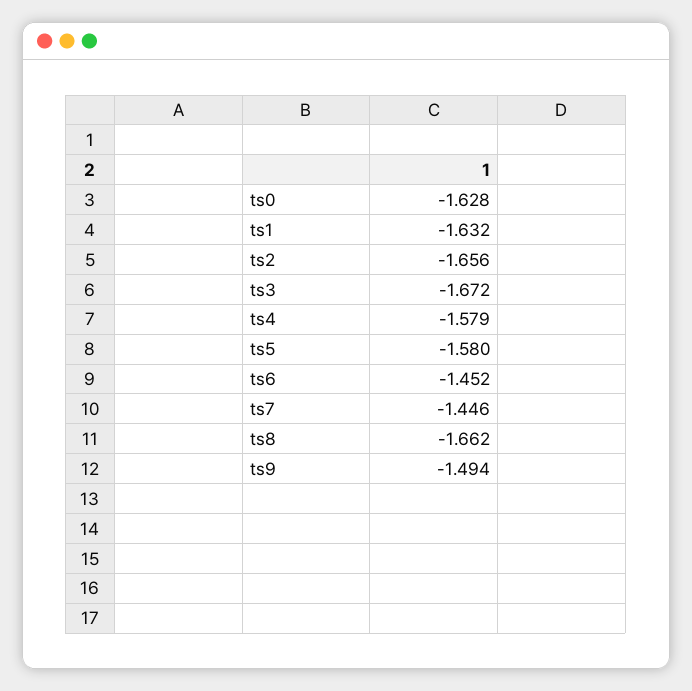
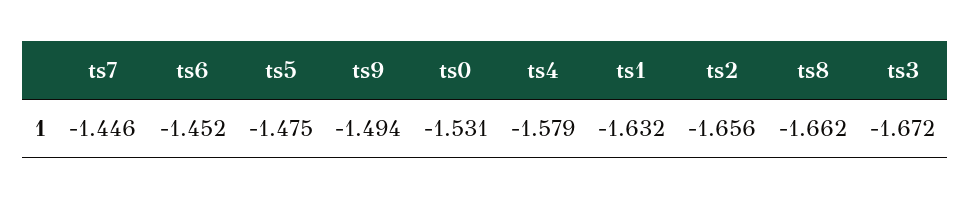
ts0: -1.628 -> -1.531
ts5: -1.58 -> -1.475

